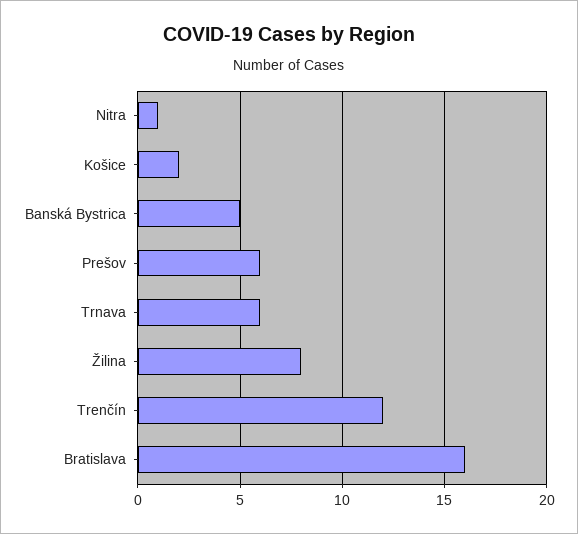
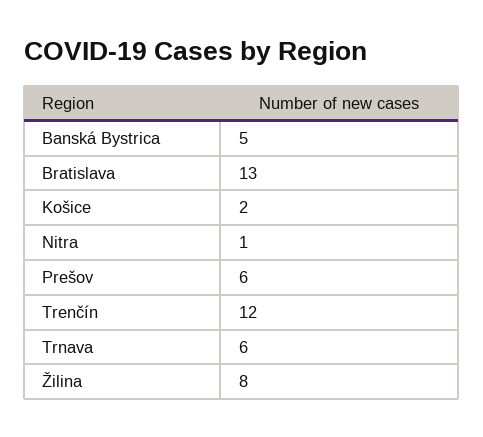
Bratislava: 16 -> 13

